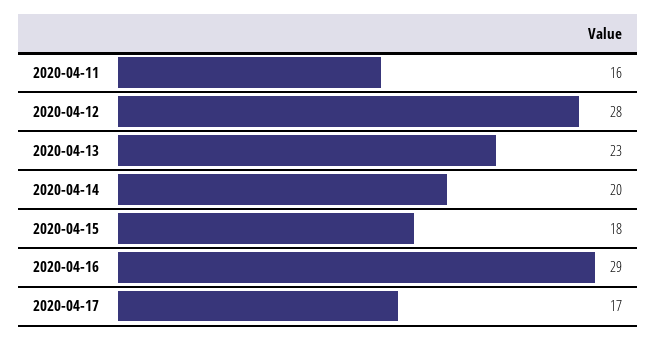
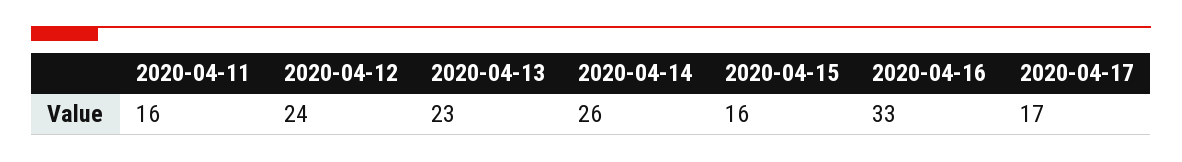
2020-04-12: 28 -> 24
2020-04-14: 20 -> 26
2020-04-15: 18 -> 16
2020-04-16: 29 -> 33

